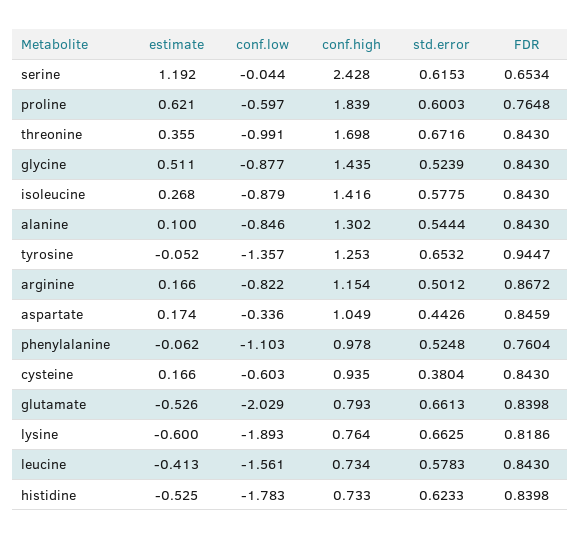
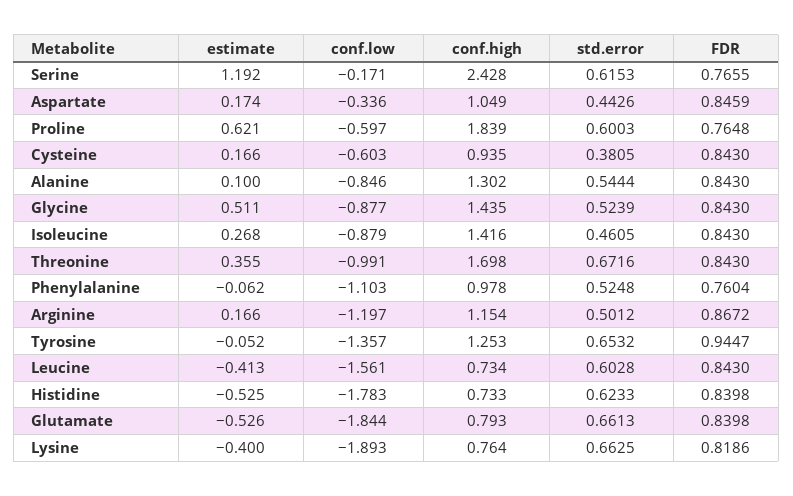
conf.low, serine: -0.044 -> -0.171
FDR, serine: 0.6534 -> 0.7655
std.error, isoleucine: 0.5775 -> 0.4605
conf.low, arginine: -0.822 -> -1.197
std.error, cysteine: 0.3804 -> 0.3805
conf.low, glutamate: -2.029 -> -1.844
estimate, lysine: -0.6 -> -0.4
std.error, leucine: 0.5783 -> 0.6028

